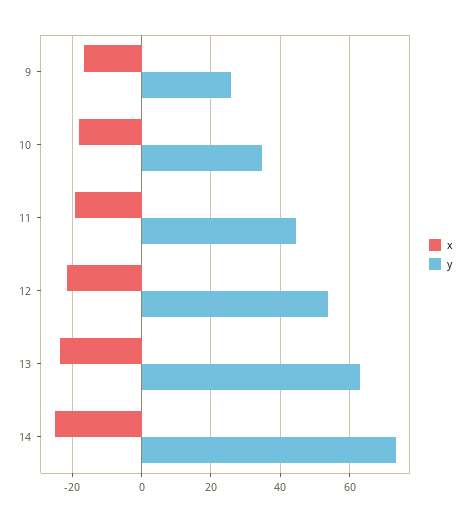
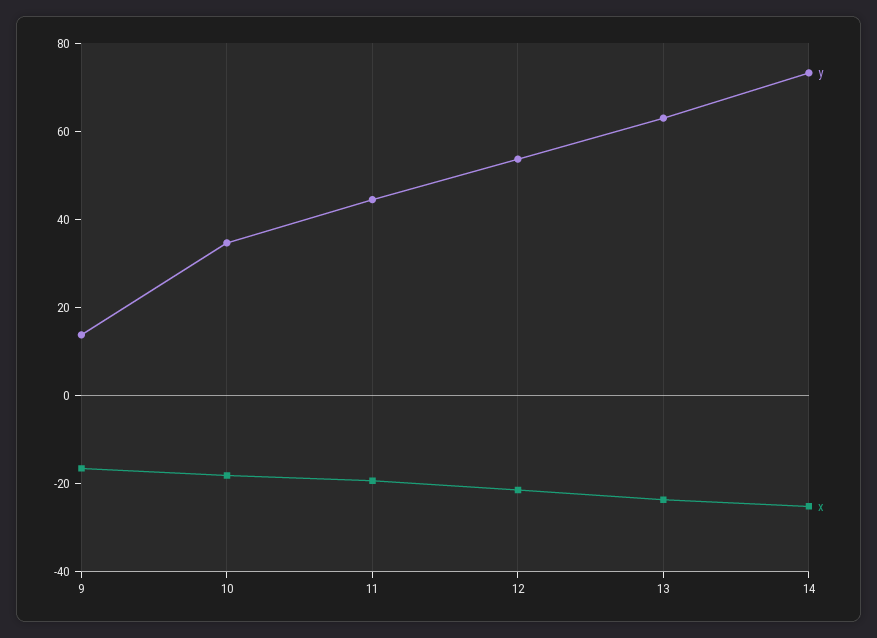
y, 9: 26 -> 15

